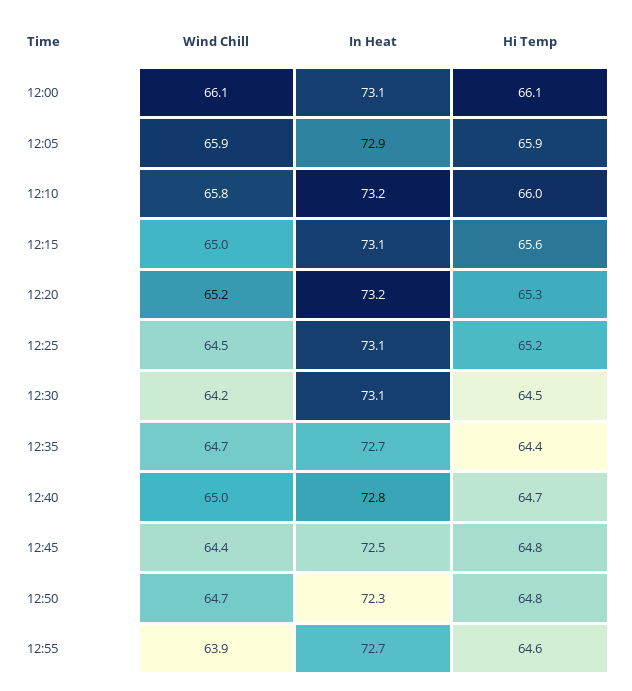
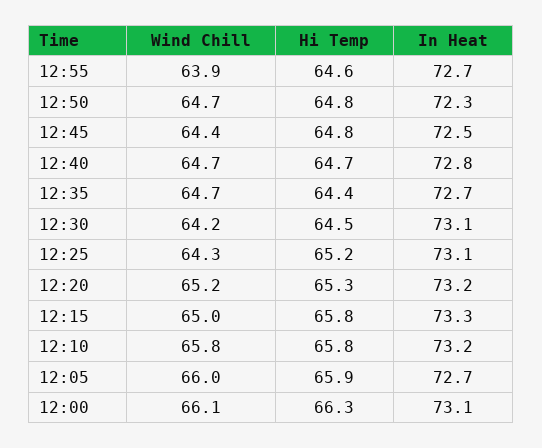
Hi Temp, 12:00: 66.1 -> 66.3
Wind Chill, 12:05: 65.9 -> 66
In Heat, 12:05: 72.9 -> 72.7
Hi Temp, 12:10: 66 -> 65.8
In Heat, 12:15: 73.1 -> 73.3
Hi Temp, 12:15: 65.6 -> 65.8
Wind Chill, 12:25: 64.5 -> 64.3
Wind Chill, 12:40: 65 -> 64.7

